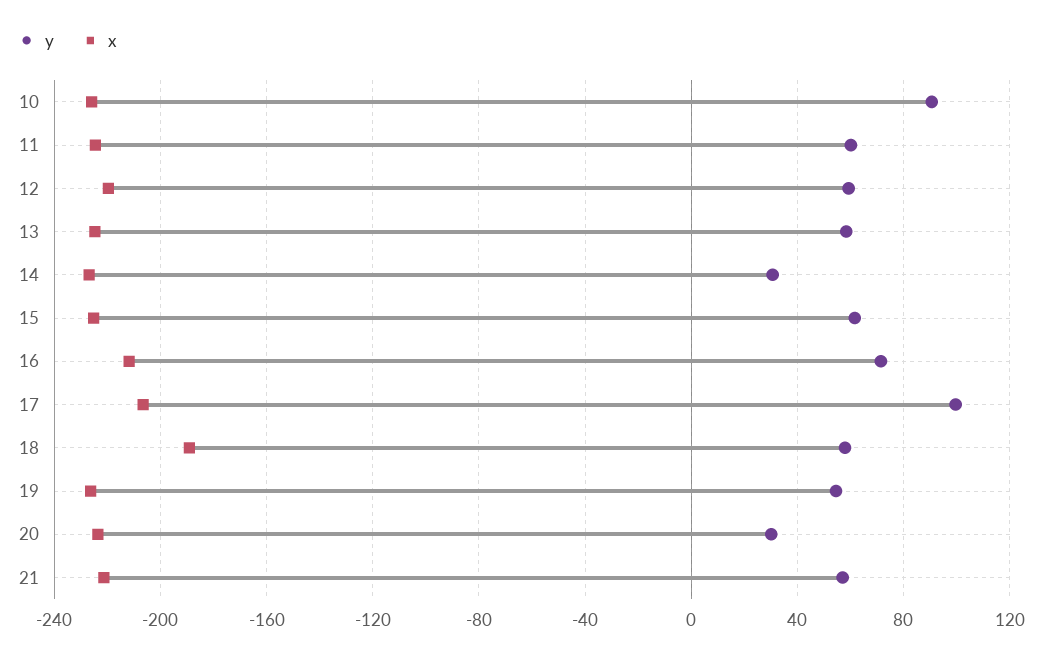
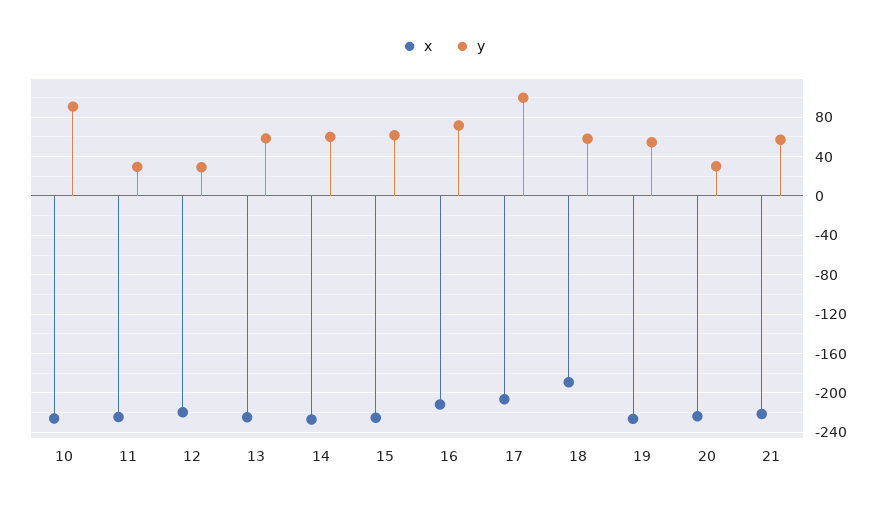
y, 11: 60 -> 30
y, 12: 60 -> 30
y, 14: 30 -> 60

